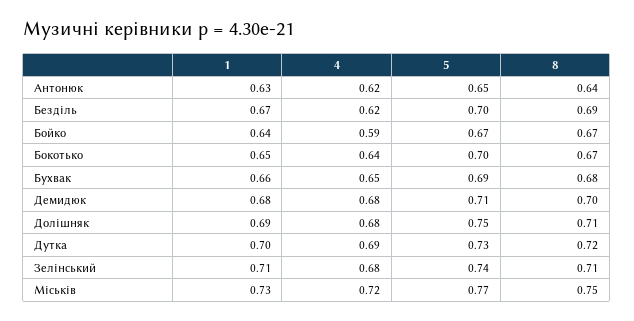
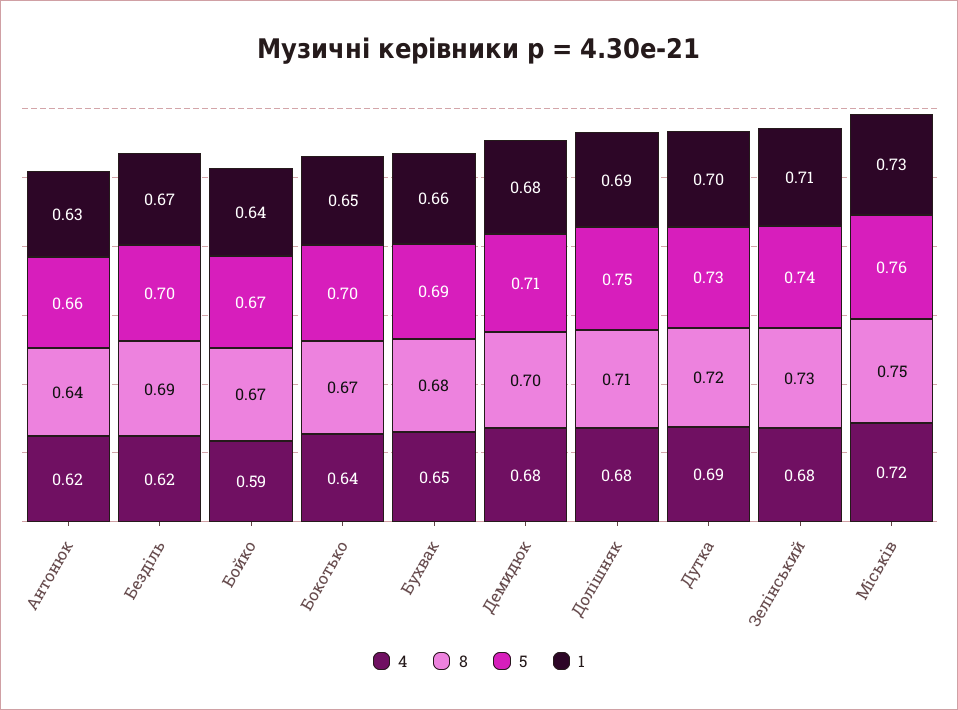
5, Антонюк: 0.65 -> 0.66
8, Зелінський: 0.71 -> 0.73
5, Міськів: 0.77 -> 0.76

